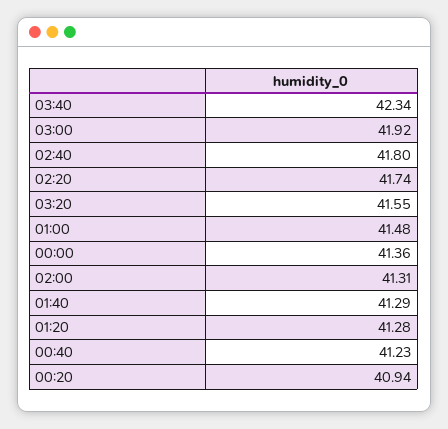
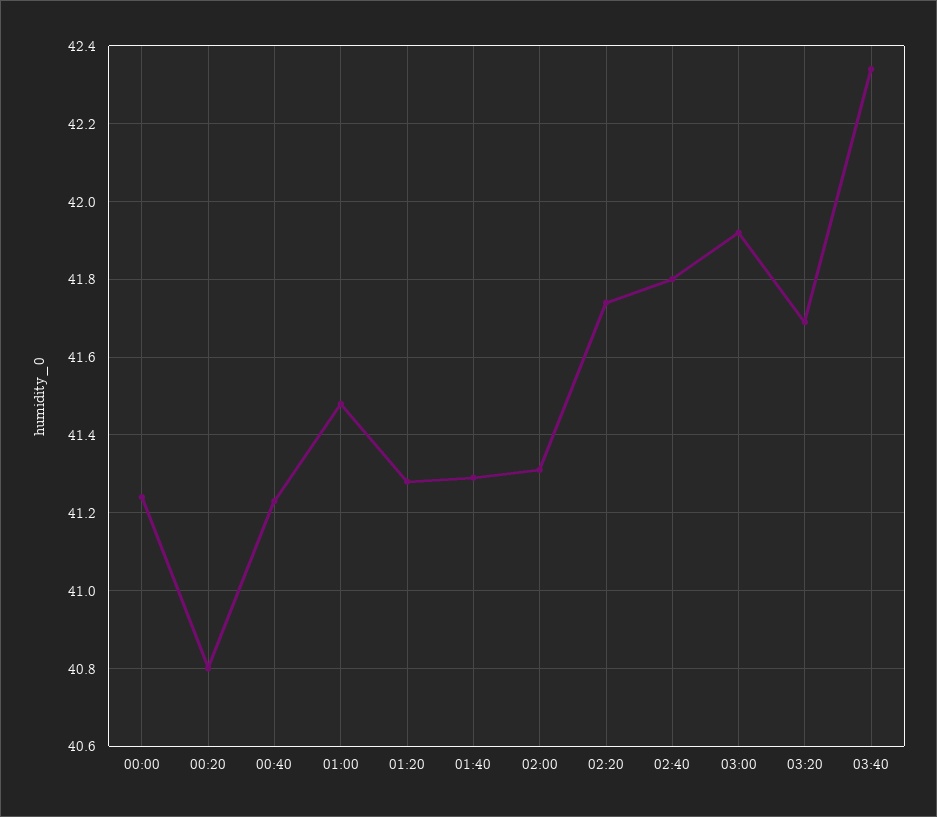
03:20: 41.55 -> 41.7
00:00: 41.36 -> 41.25
00:20: 40.94 -> 40.8

